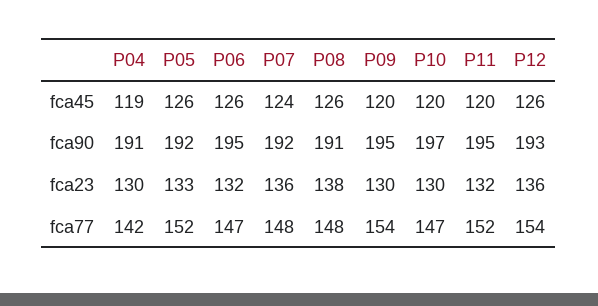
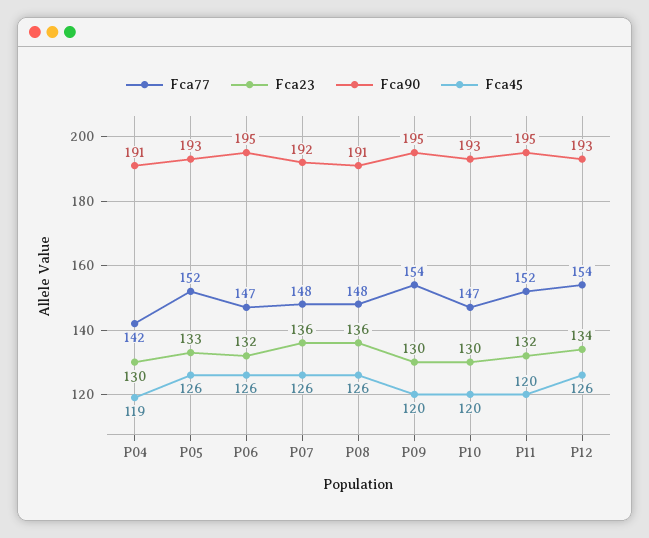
fca45, P07: 124 -> 126
fca90, P05: 192 -> 193
fca90, P10: 197 -> 193
fca23, P08: 138 -> 136
fca23, P12: 136 -> 134

